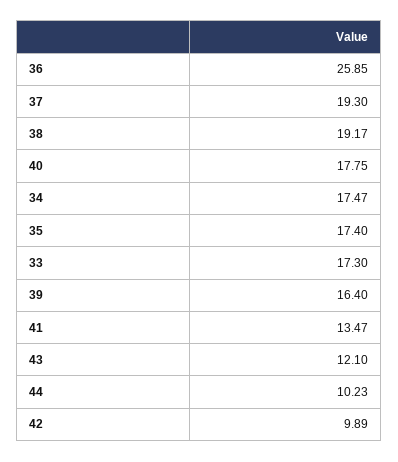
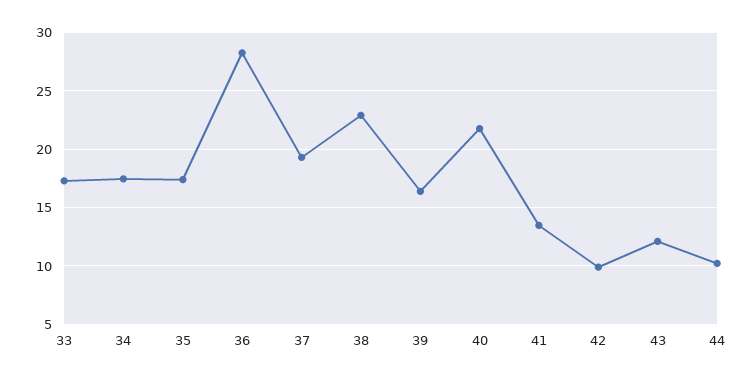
36: 25.85 -> 28
38: 19.17 -> 23
40: 17.75 -> 22

